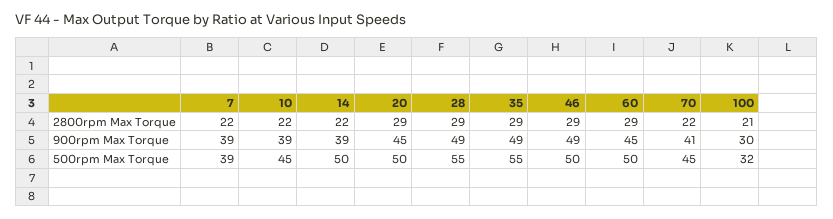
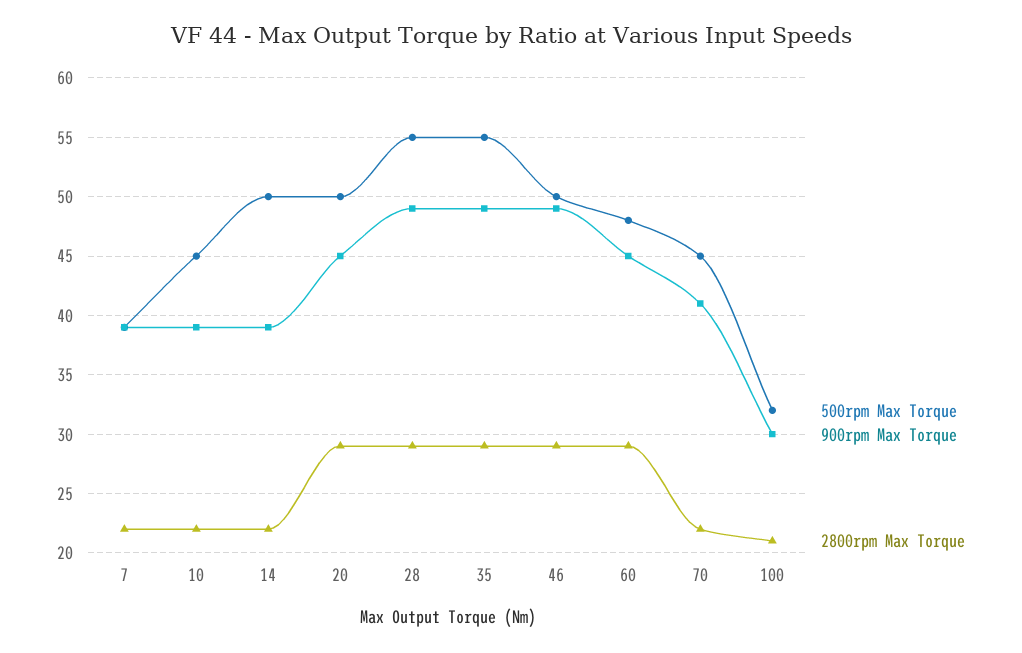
500rpm Max Torque, 60: 50 -> 48

